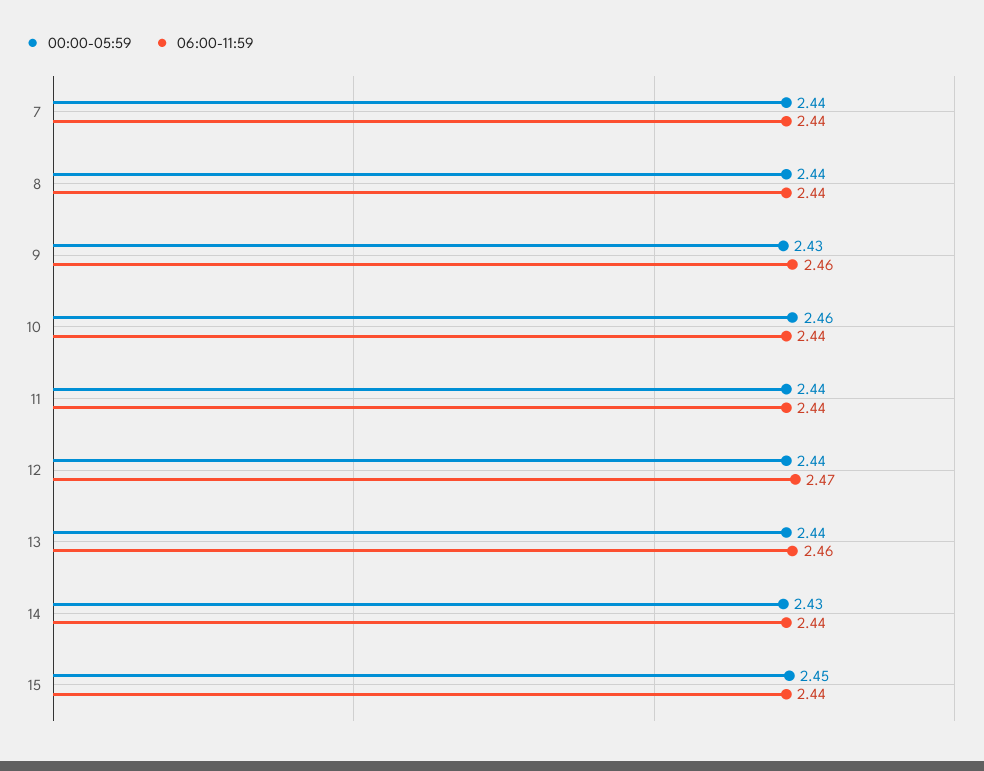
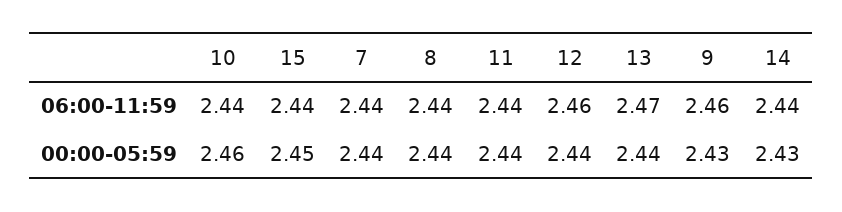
06:00-11:59, 12: 2.47 -> 2.46
06:00-11:59, 13: 2.46 -> 2.47

